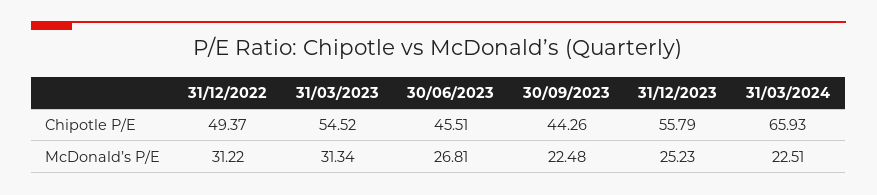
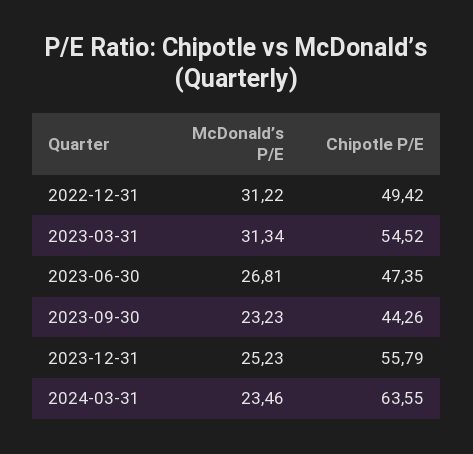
31/12/2022, Chipotle P/E: 49.37 -> 49.42
30/06/2023, Chipotle P/E: 45.51 -> 47.35
31/03/2024, Chipotle P/E: 65.93 -> 63.55
30/09/2023, McDonald’s P/E: 22.48 -> 23.23
31/03/2024, McDonald’s P/E: 22.51 -> 23.46

